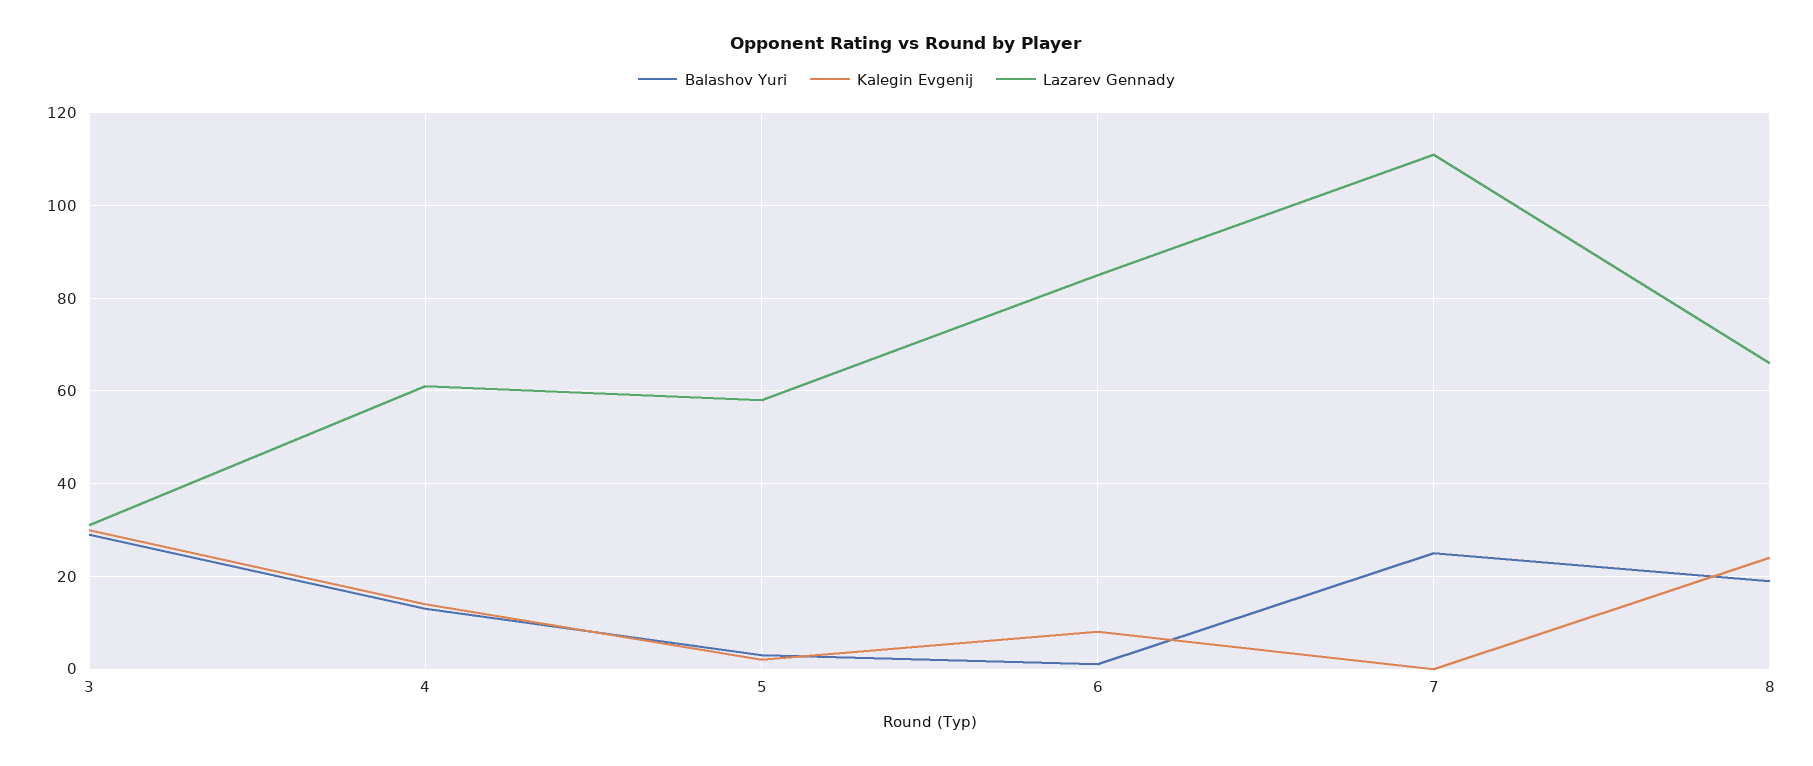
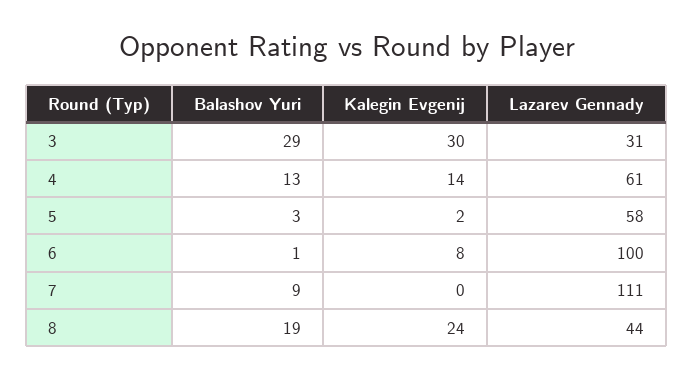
Lazarev Gennady, 6: 85 -> 100
Balashov Yuri, 7: 25 -> 9
Lazarev Gennady, 8: 65 -> 44

